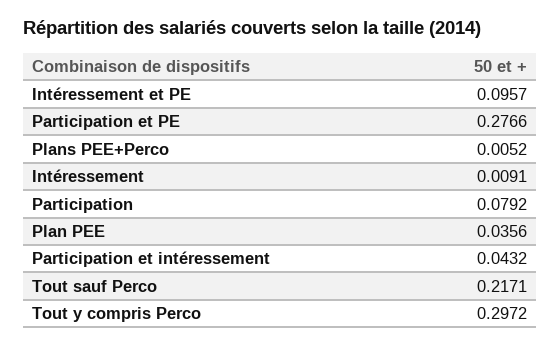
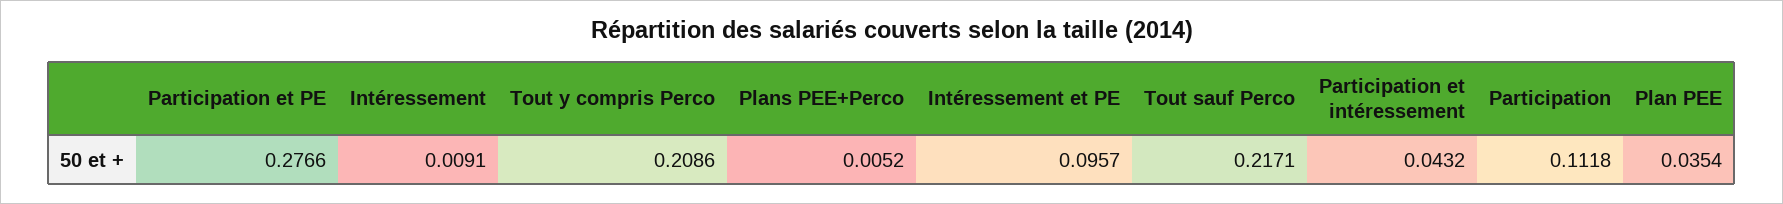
Participation: 0.0792 -> 0.1118
Plan PEE: 0.0356 -> 0.0354
Tout y compris Perco: 0.2972 -> 0.2086

